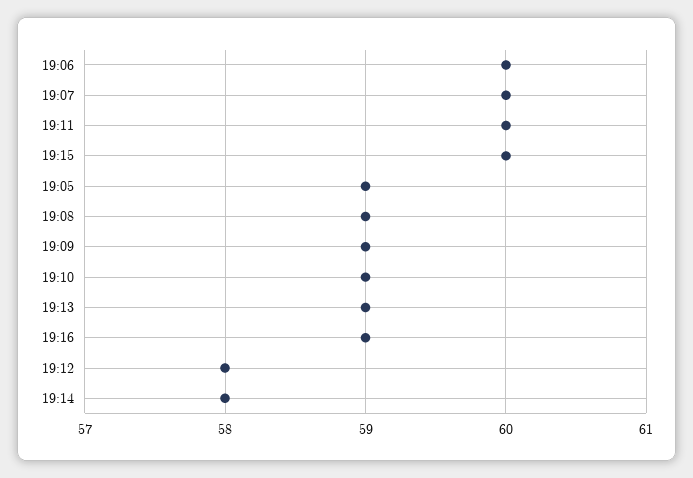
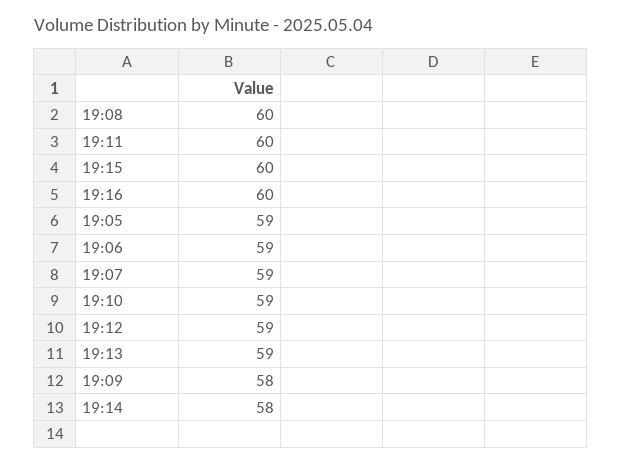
19:06: 60 -> 59
19:07: 60 -> 59
19:08: 59 -> 60
19:09: 59 -> 58
19:16: 59 -> 60
19:12: 58 -> 59

